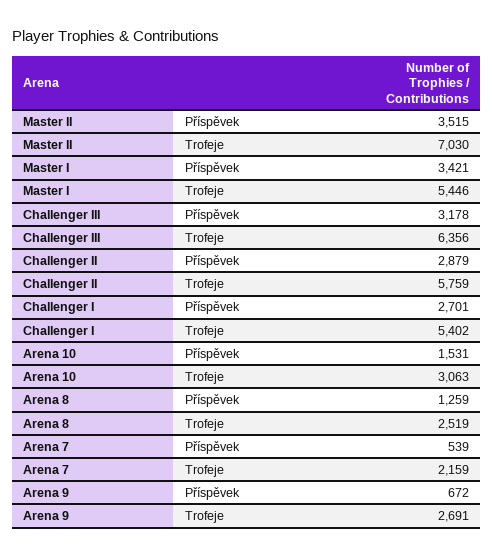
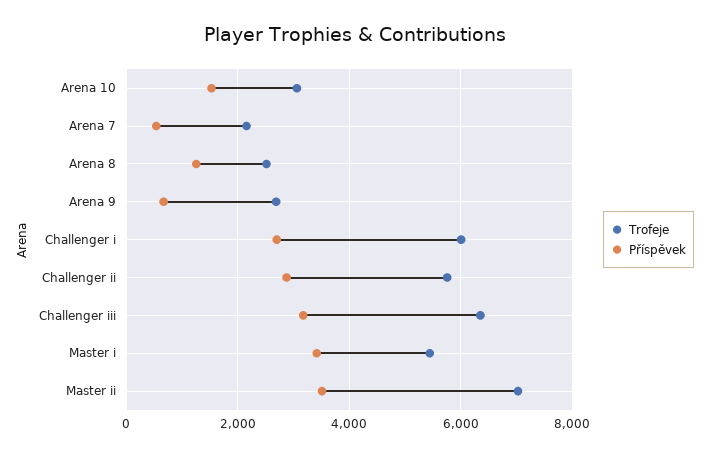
Trofeje, Challenger I: 5402 -> 6000

